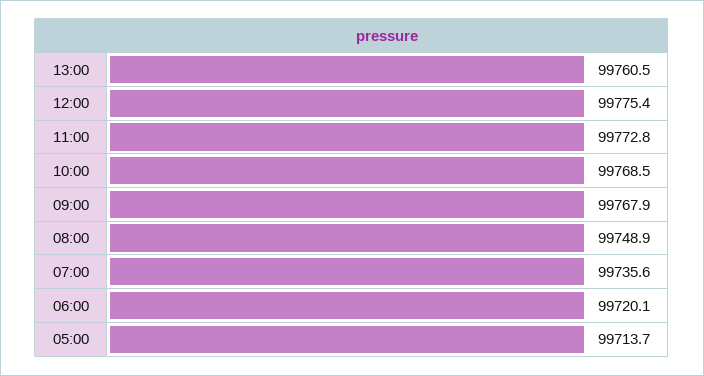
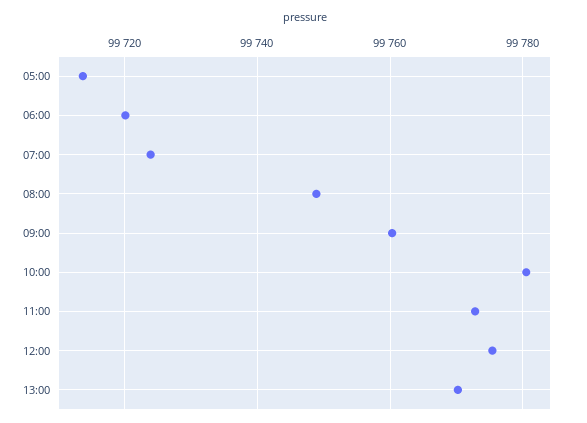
13:00: 99760.5 -> 99770
10:00: 99768.5 -> 99780
09:00: 99767.9 -> 99760
07:00: 99735.6 -> 99724

